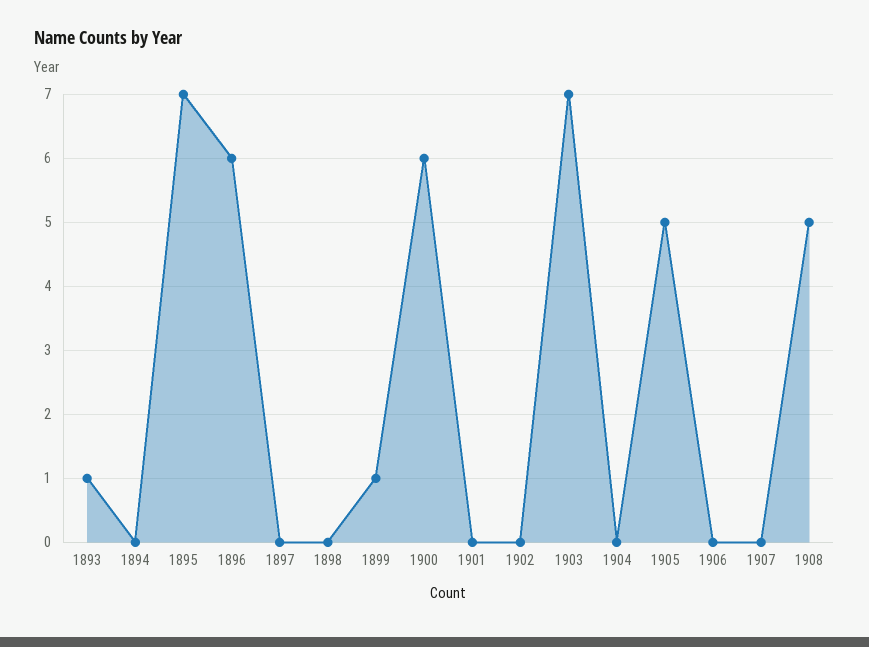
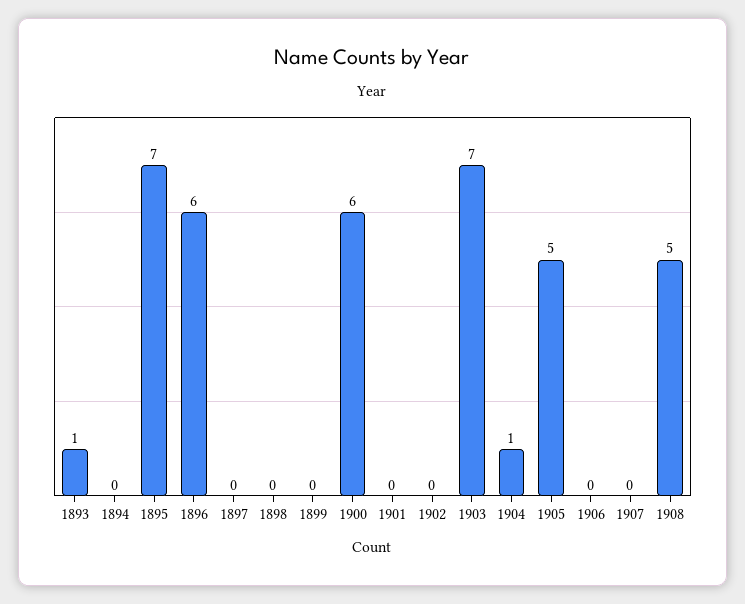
1899: 1 -> 0
1904: 0 -> 1

